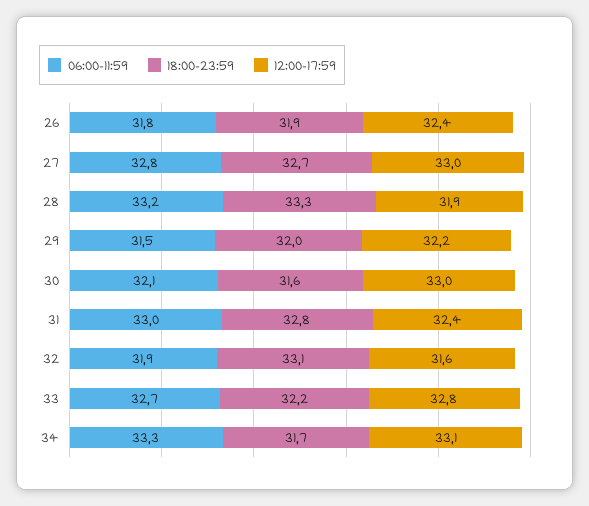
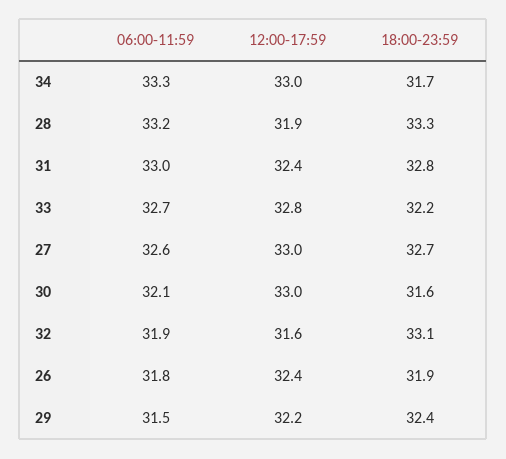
06:00-11:59, 27: 32.8 -> 32.6
18:00-23:59, 29: 32 -> 32.4
12:00-17:59, 34: 33.1 -> 33

